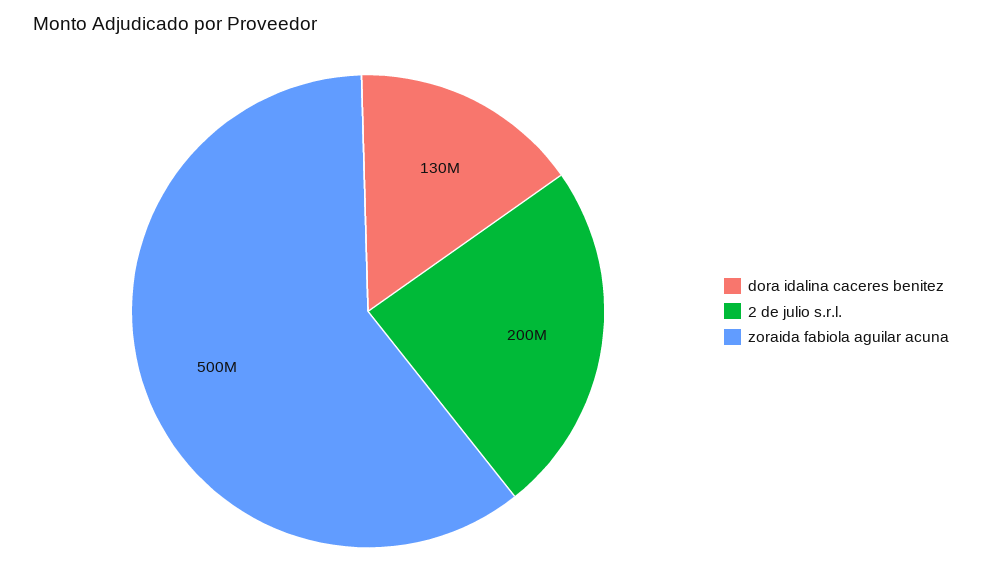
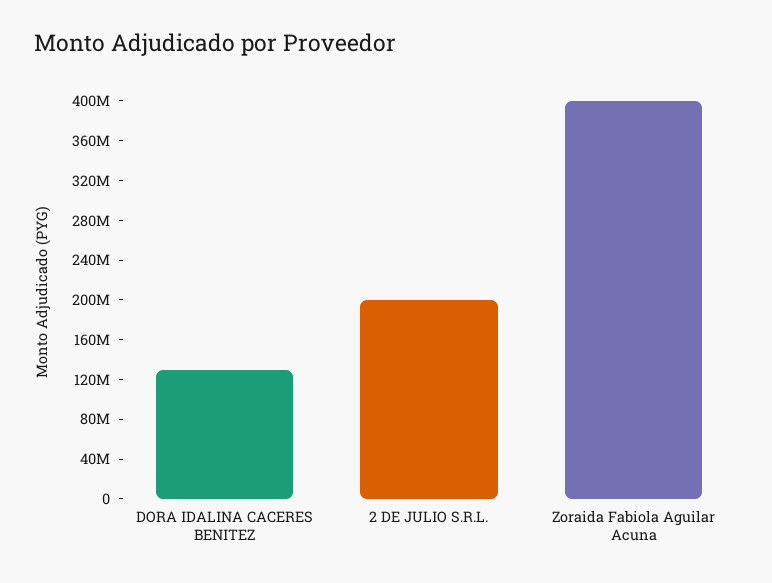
zoraida fabiola aguilar acuna: 500000000 -> 400000000

